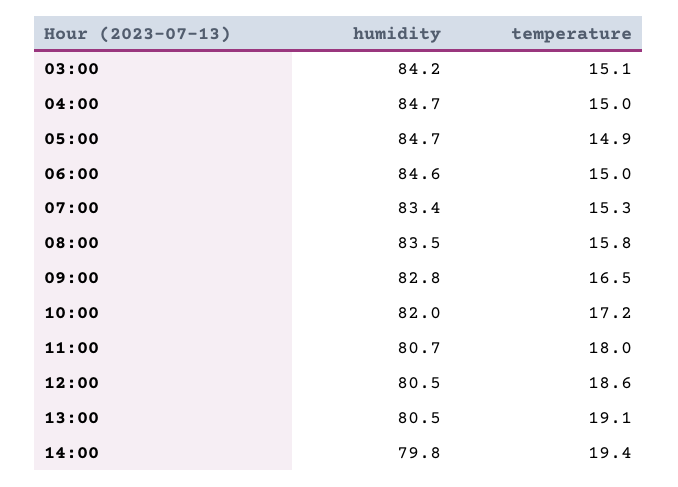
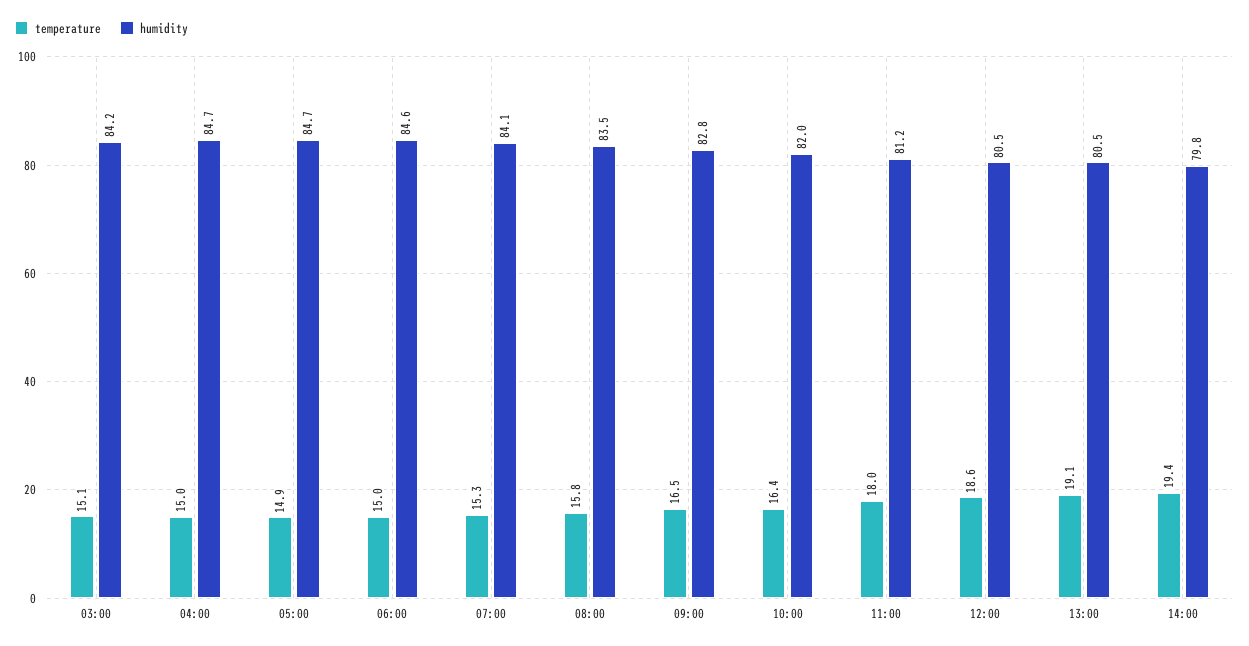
humidity, 07:00: 83.4 -> 84.1
temperature, 10:00: 17.2 -> 16.4
humidity, 11:00: 80.7 -> 81.2

